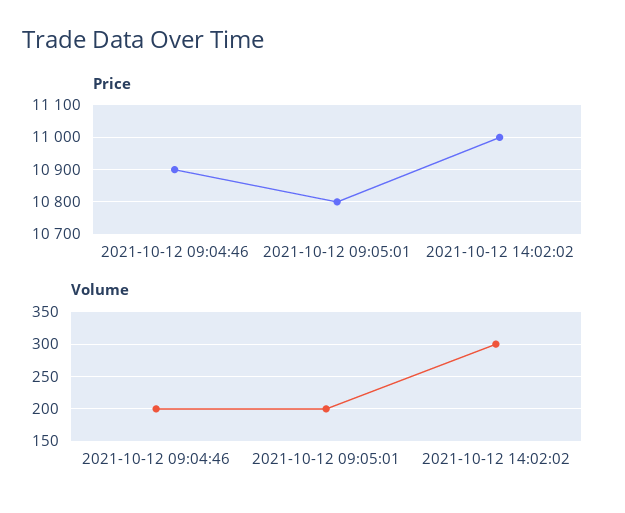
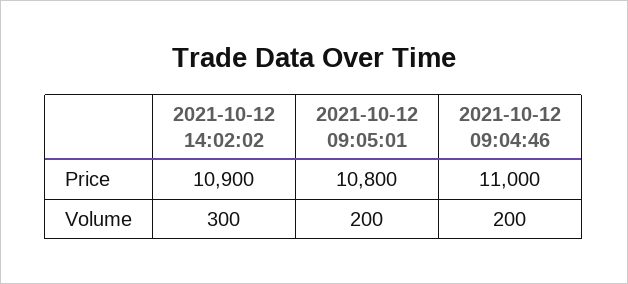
Price, 2021-10-12 09:04:46: 10900 -> 11000
Price, 2021-10-12 14:02:02: 11000 -> 10900

